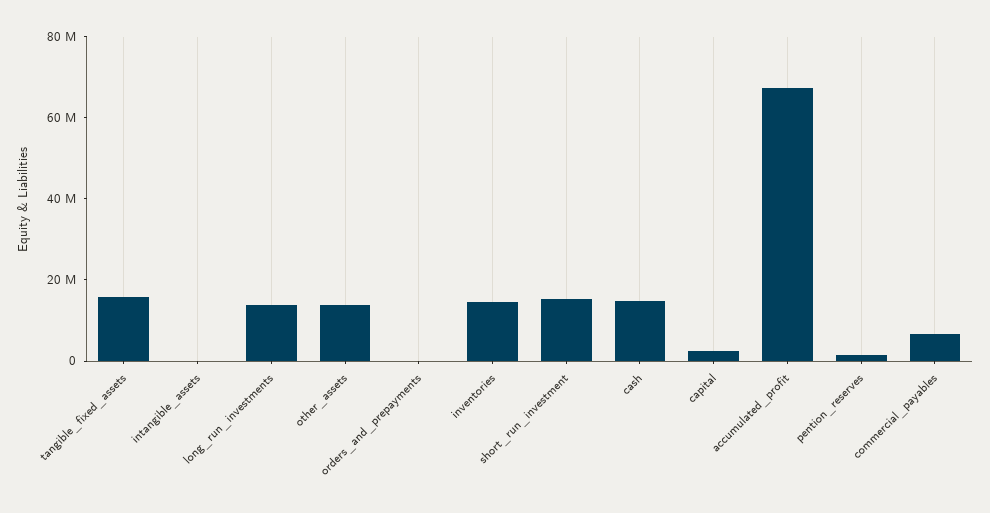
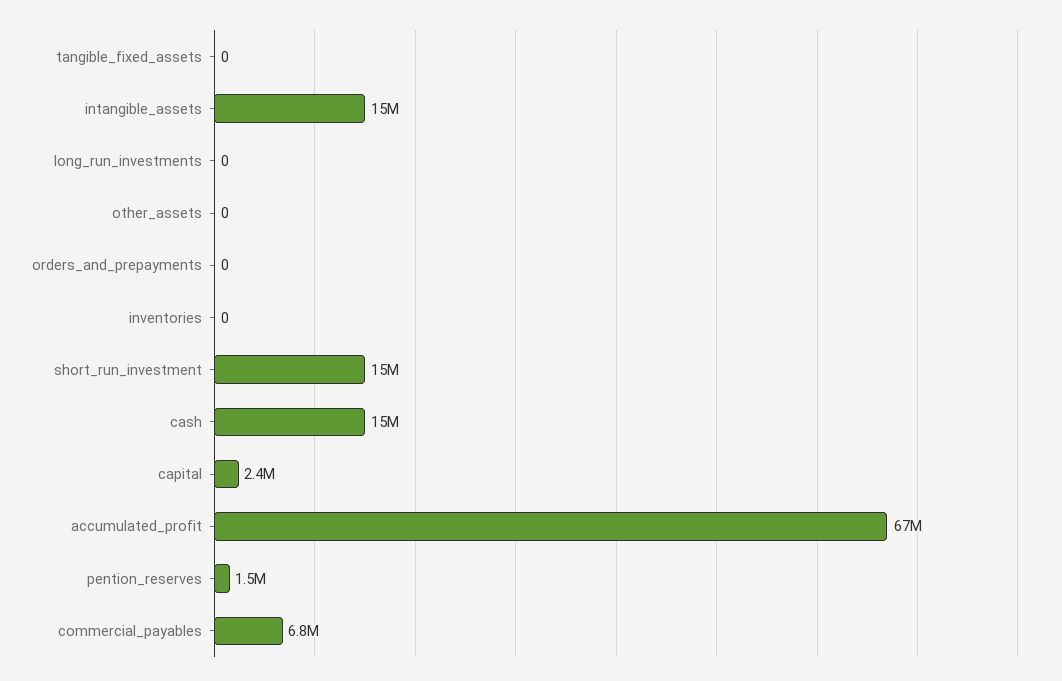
tangible_fixed_assets: 15000000 -> 0
intangible_assets: 0 -> 15000000
long_run_investments: 15000000 -> 0
other_assets: 15000000 -> 0
inventories: 15000000 -> 0

